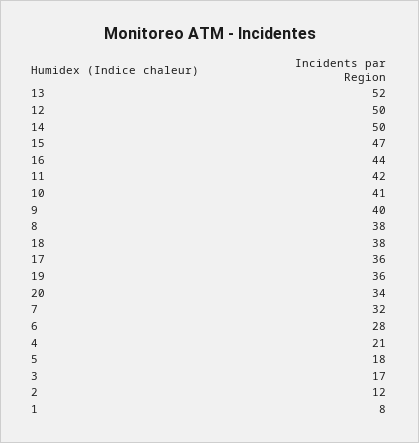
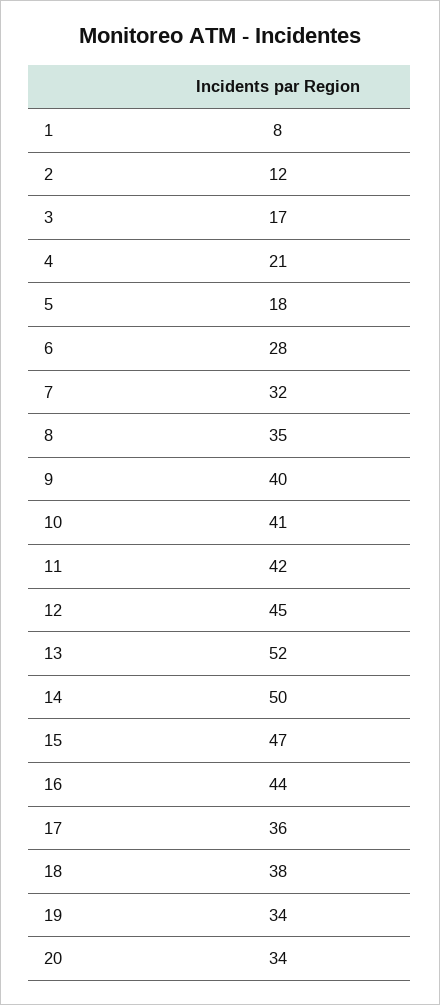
12: 50 -> 45
8: 38 -> 35
19: 36 -> 34

